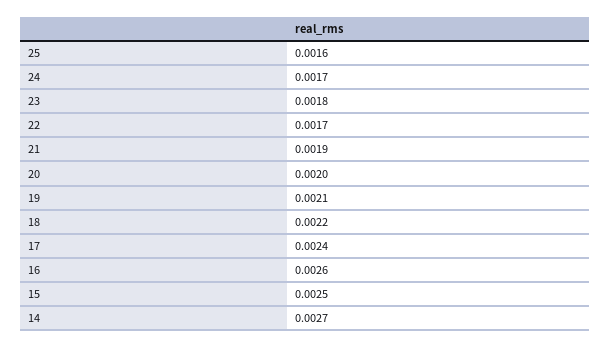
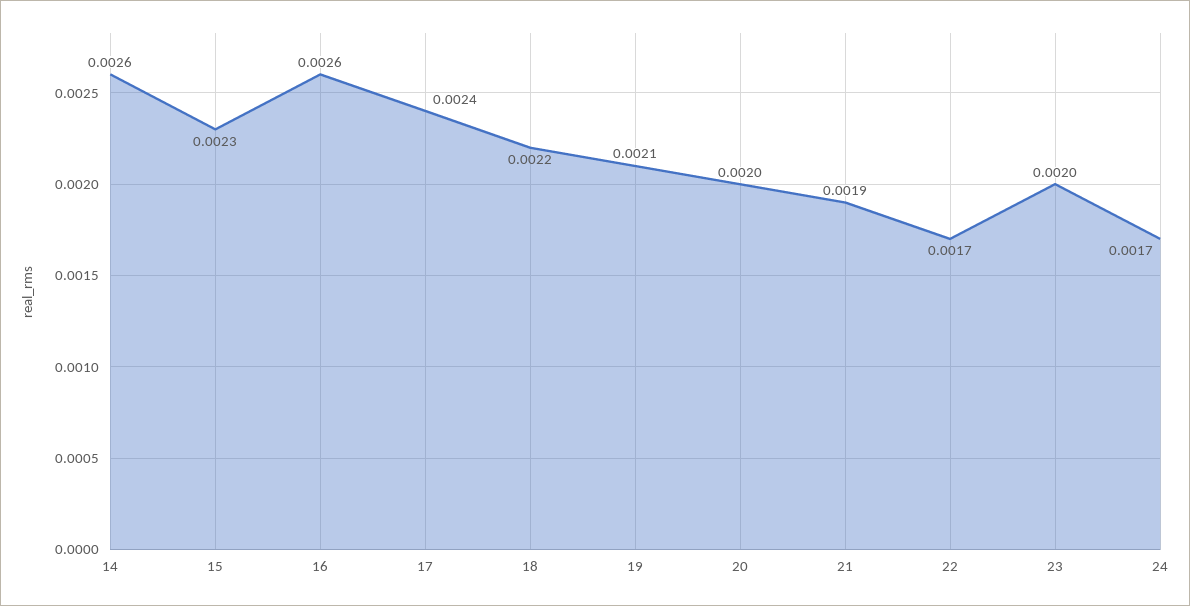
25: 0.0016 -> none
23: 0.0018 -> 0.002
15: 0.0025 -> 0.0023
14: 0.0027 -> 0.0026

